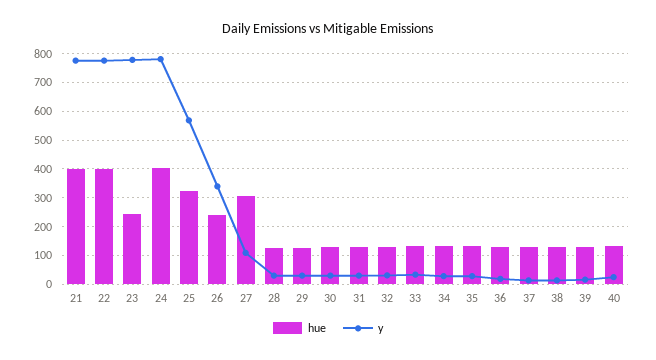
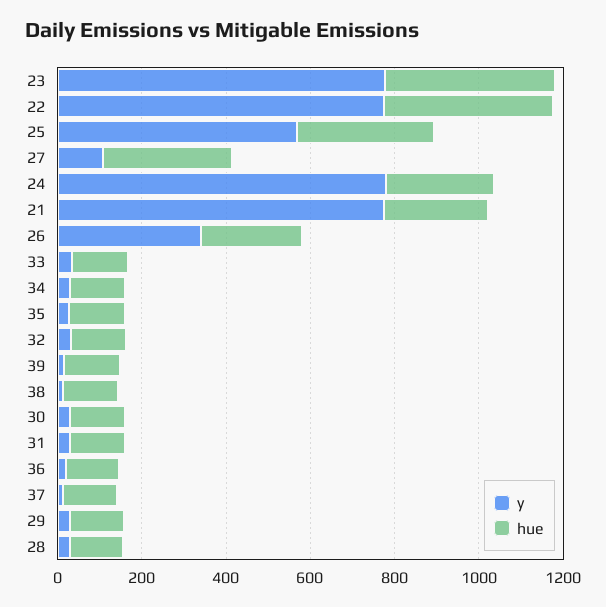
hue, 21: 400 -> 250
hue, 23: 250 -> 400
hue, 24: 400 -> 250
hue, 40: 125 -> none
y, 40: 25 -> none

